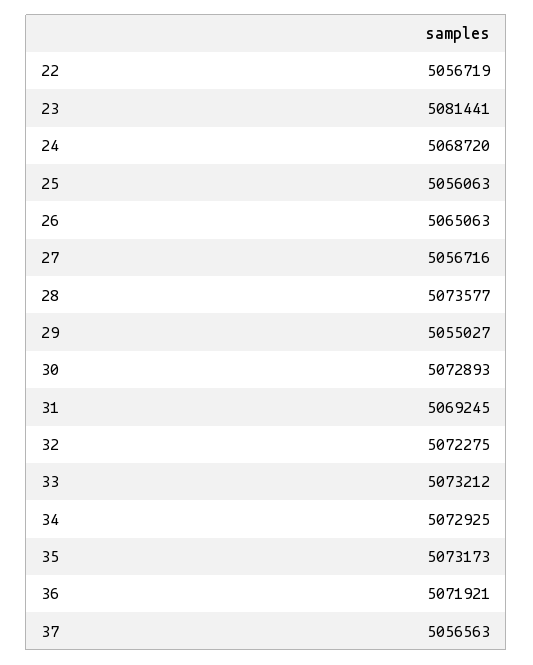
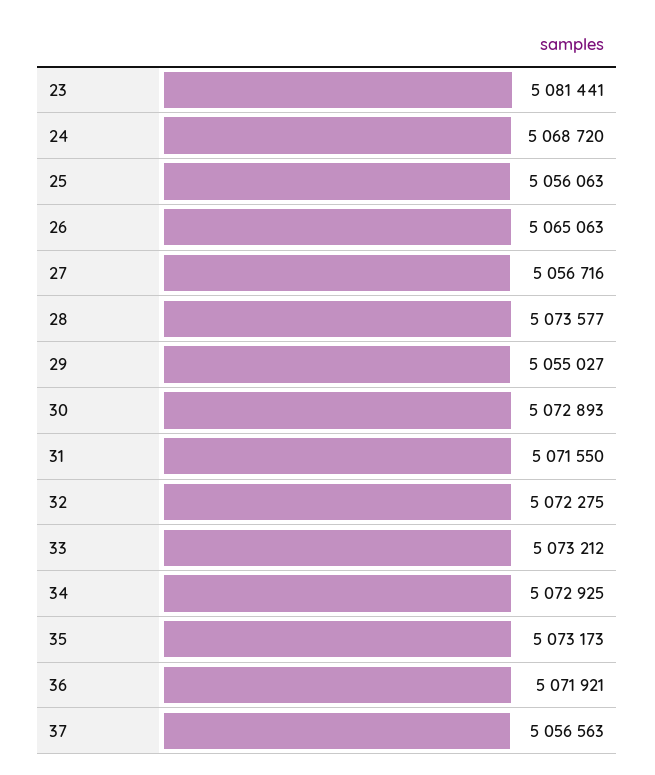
22: 5056719 -> none
31: 5069245 -> 5071550

